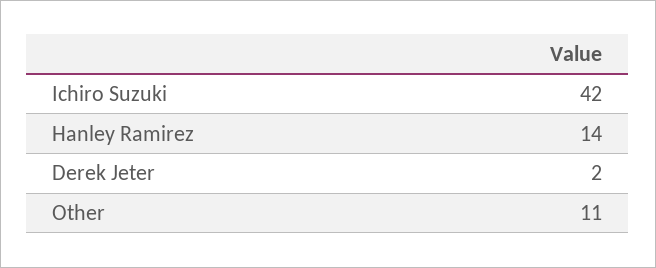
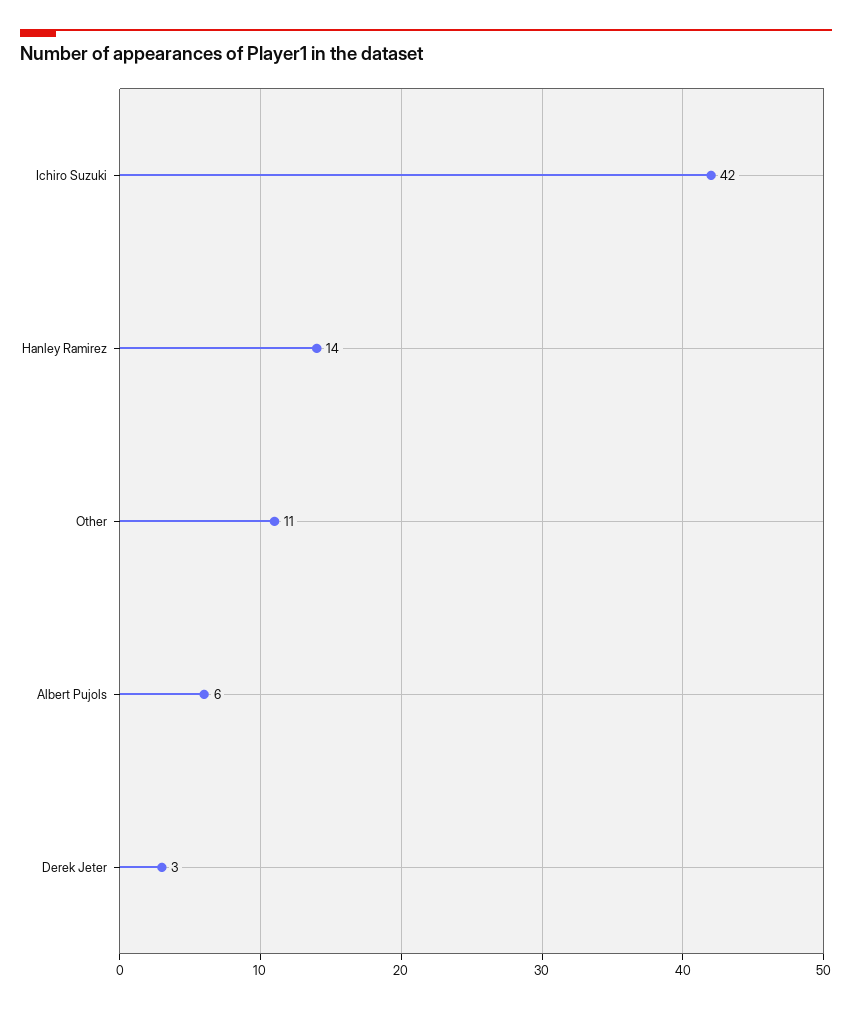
Derek Jeter: 2 -> 3
Albert Pujols: none -> 6

